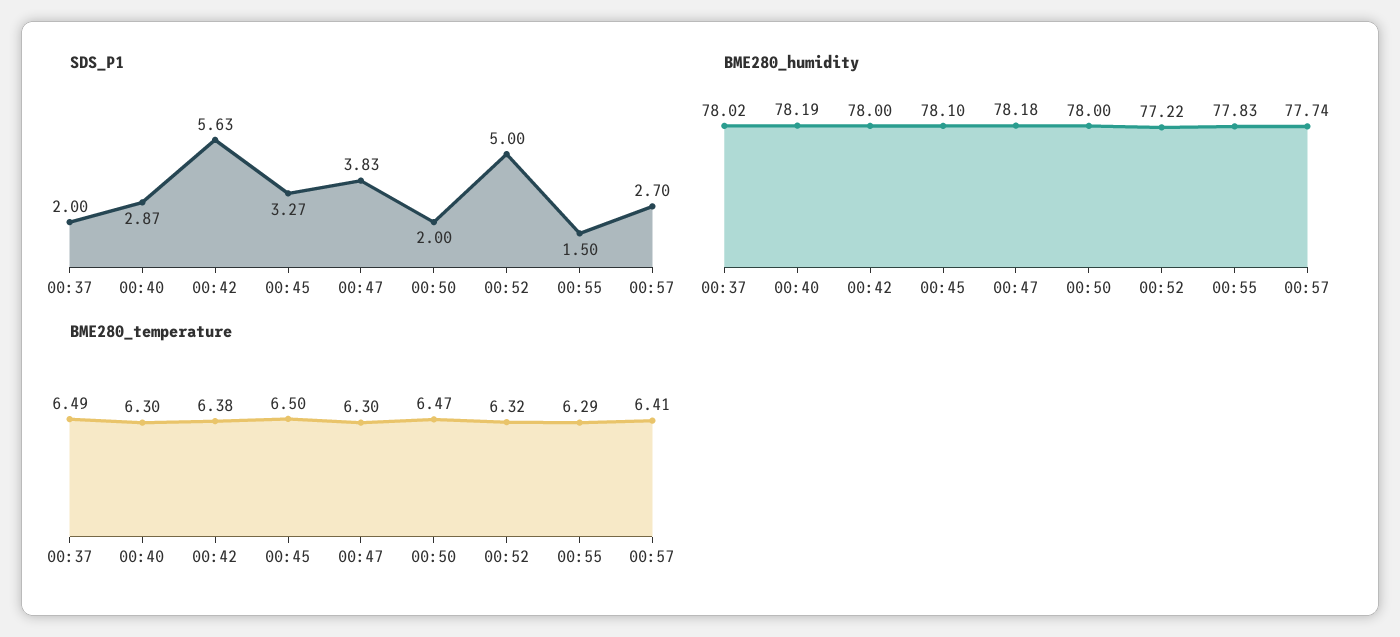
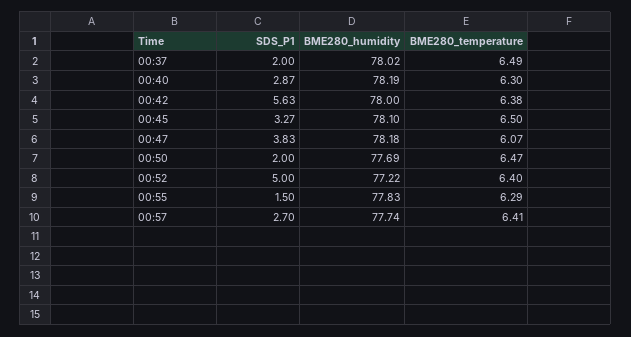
BME280_humidity, 00:50: 78 -> 77.69
BME280_temperature, 00:47: 6.3 -> 6.07
BME280_temperature, 00:52: 6.32 -> 6.4

